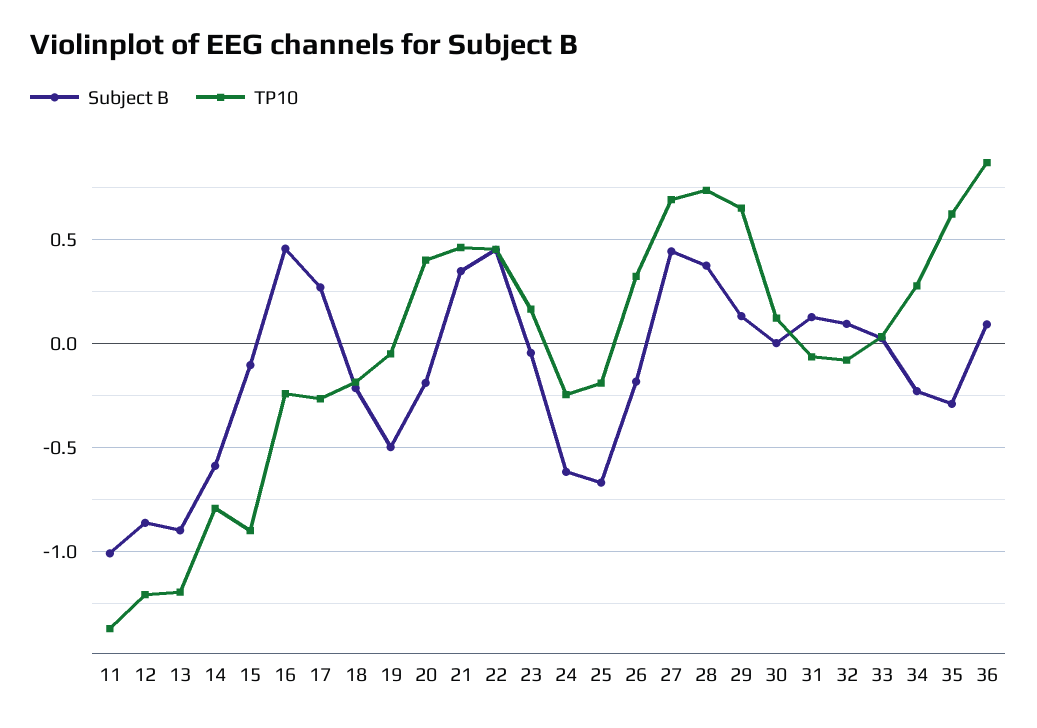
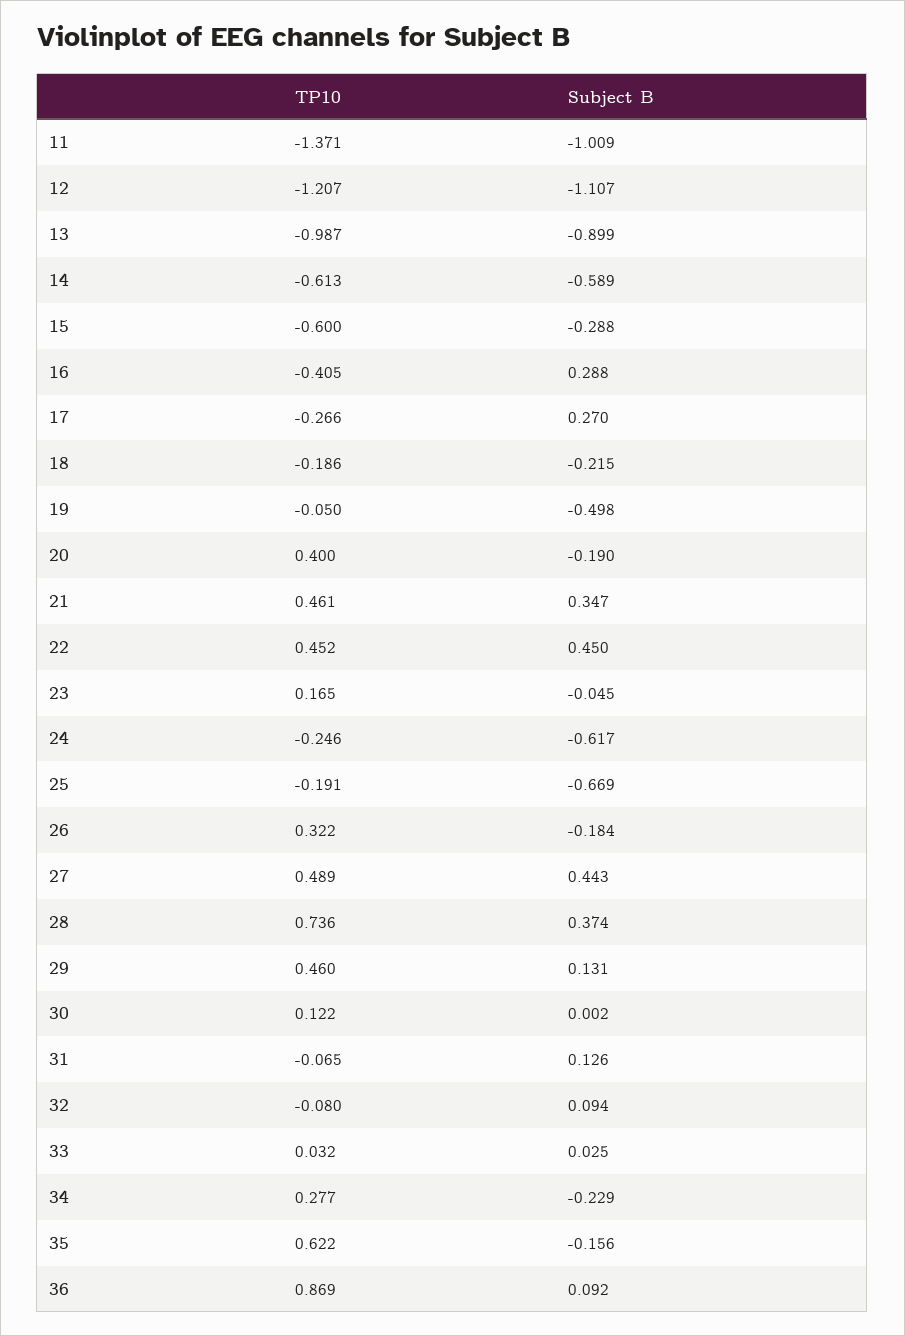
Subject B, 12: -0.85 -> -1.107
TP10, 13: -1.2 -> -0.987
TP10, 14: -0.8 -> -0.613
Subject B, 15: -0.1 -> -0.288
TP10, 15: -0.9 -> -0.6
Subject B, 16: 0.45 -> 0.288
TP10, 16: -0.25 -> -0.405
TP10, 27: 0.7 -> 0.489
TP10, 29: 0.65 -> 0.46
Subject B, 35: -0.3 -> -0.156

